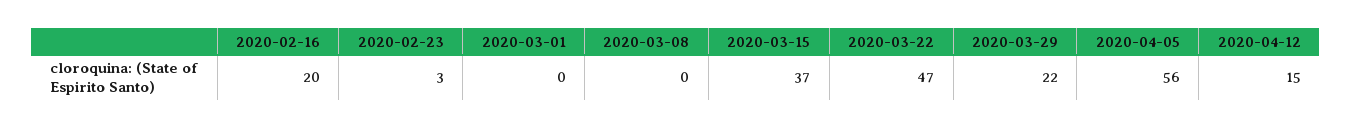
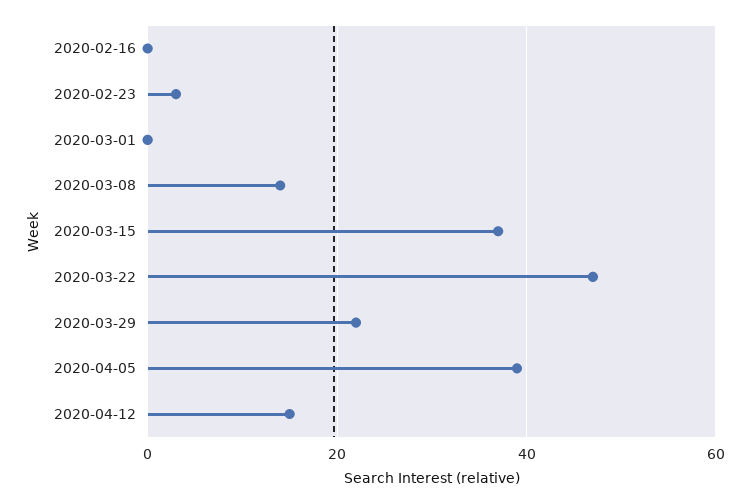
2020-02-16: 20 -> 0
2020-03-08: 0 -> 15
2020-04-05: 56 -> 40

